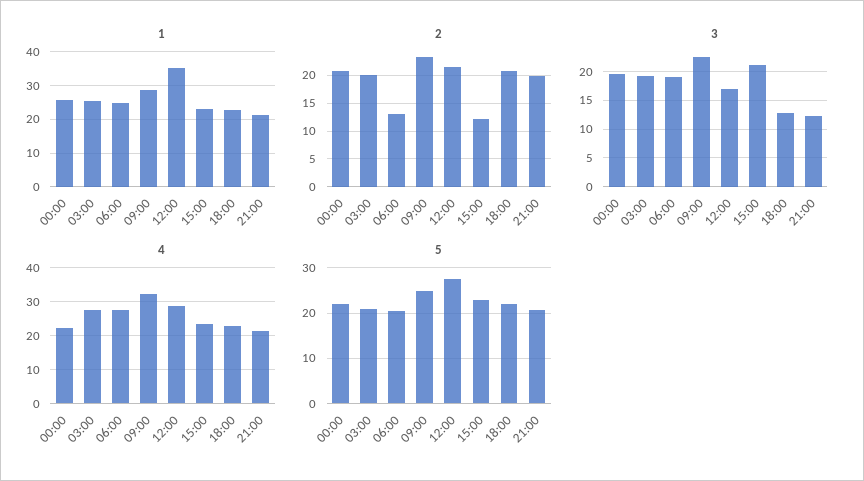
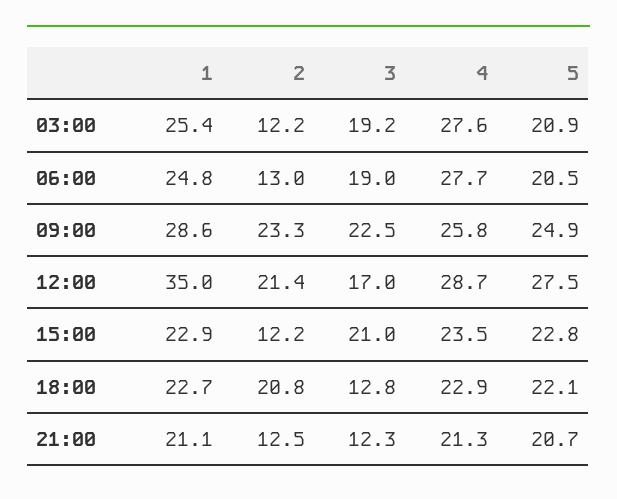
1, 00:00: 26 -> none
2, 00:00: 20 -> none
2, 03:00: 20 -> 12.2
2, 21:00: 20 -> 12.5
3, 00:00: 20 -> none
4, 00:00: 22 -> none
4, 09:00: 32 -> 25.8
5, 00:00: 22 -> none

